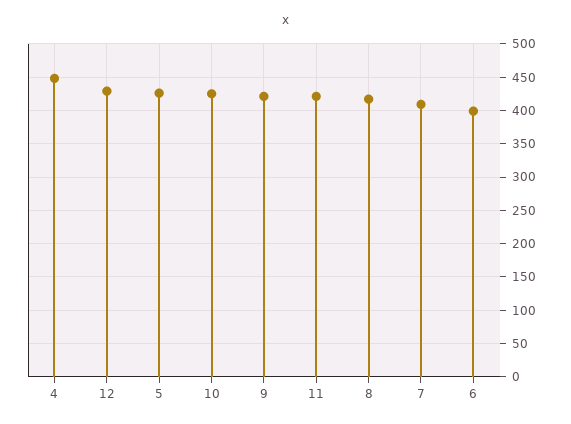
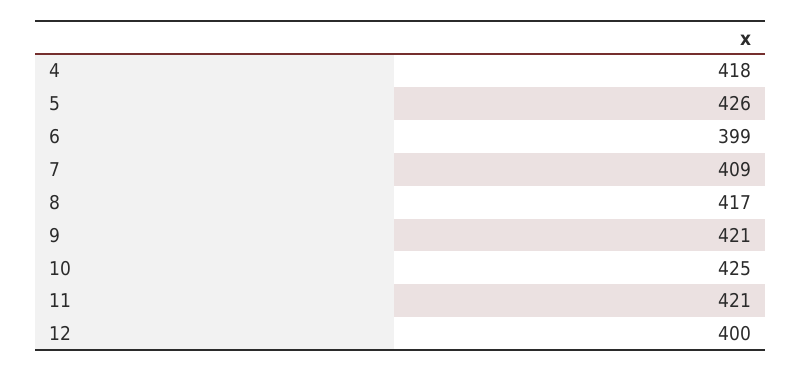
4: 450 -> 418
12: 430 -> 400

